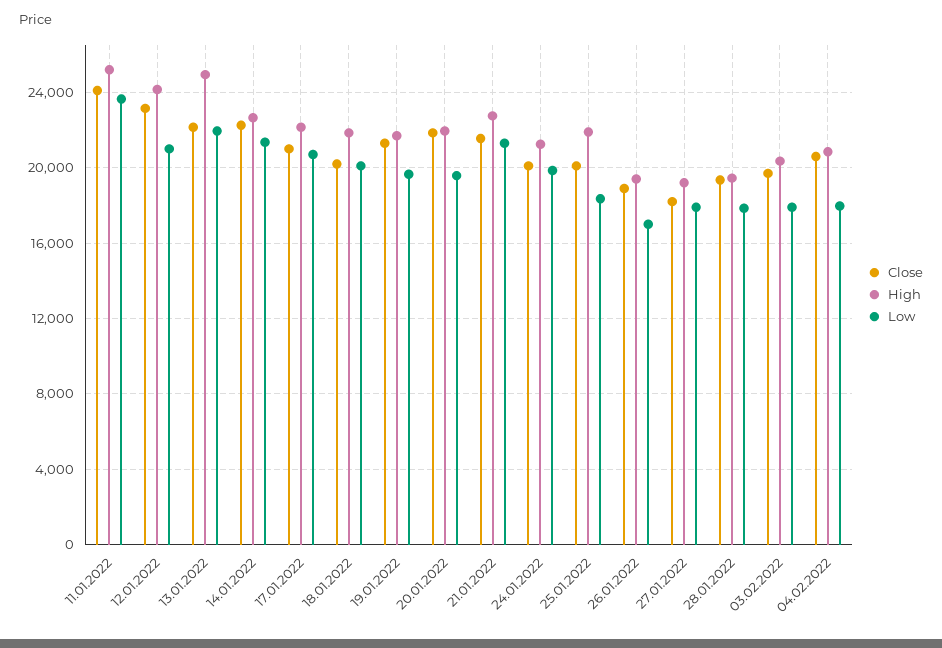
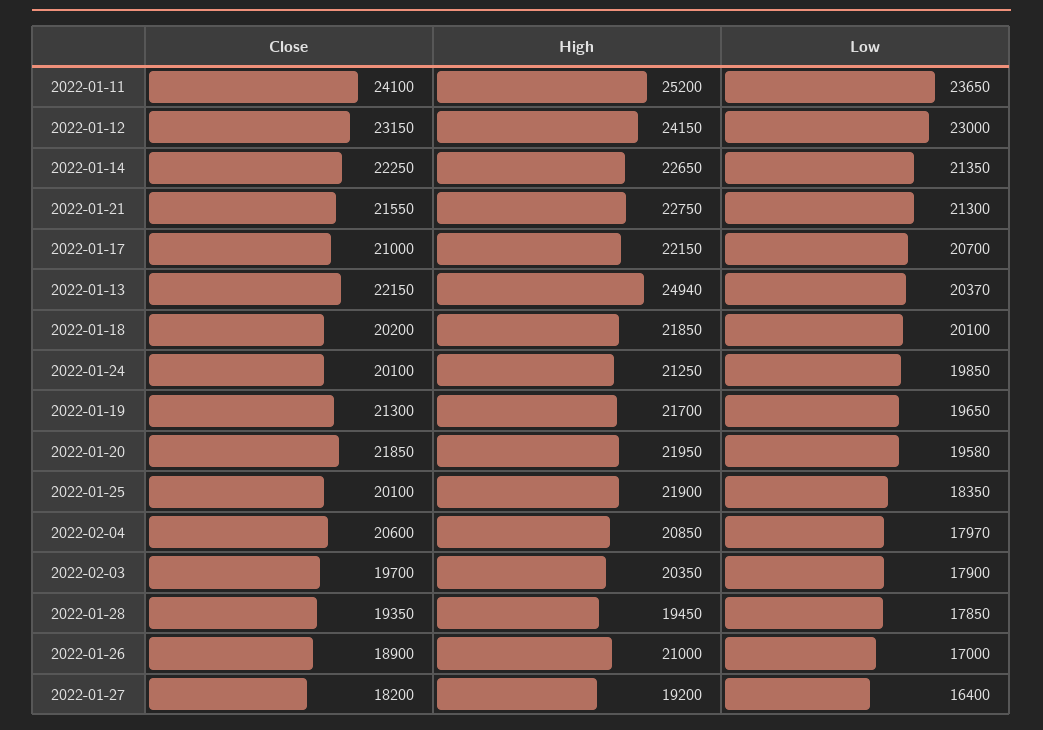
Low, 12.01.2022: 21000 -> 23000
Low, 13.01.2022: 22000 -> 20370
High, 26.01.2022: 19500 -> 21000
Low, 27.01.2022: 18000 -> 16400

